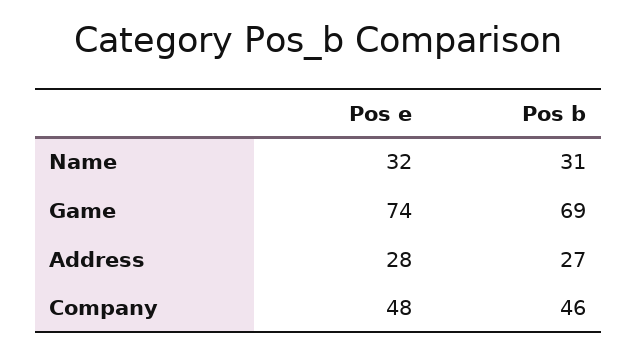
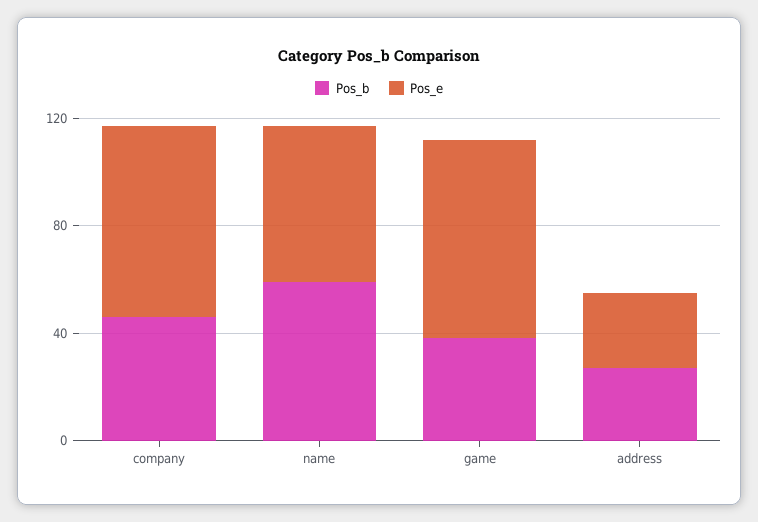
Pos e, Name: 32 -> 60
Pos b, Name: 31 -> 60
Pos b, Game: 69 -> 40
Pos e, Company: 48 -> 70

